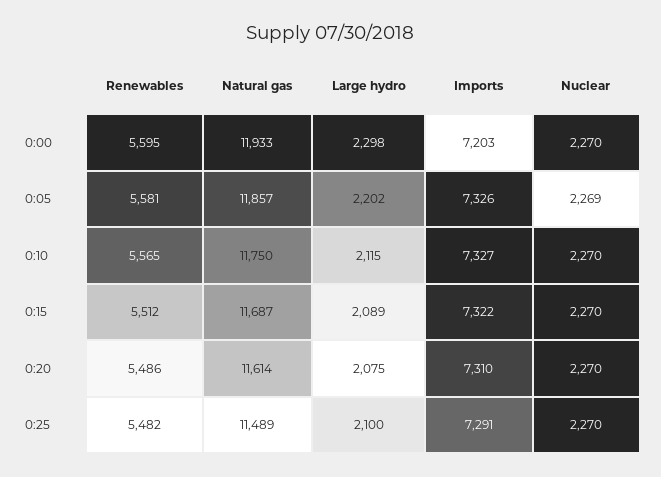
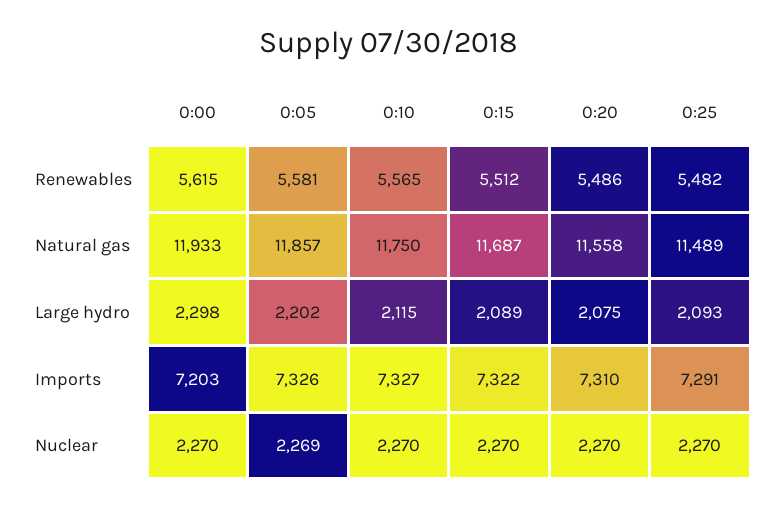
Renewables, 0:00: 5595 -> 5615
Natural gas, 0:20: 11614 -> 11558
Large hydro, 0:25: 2100 -> 2093

